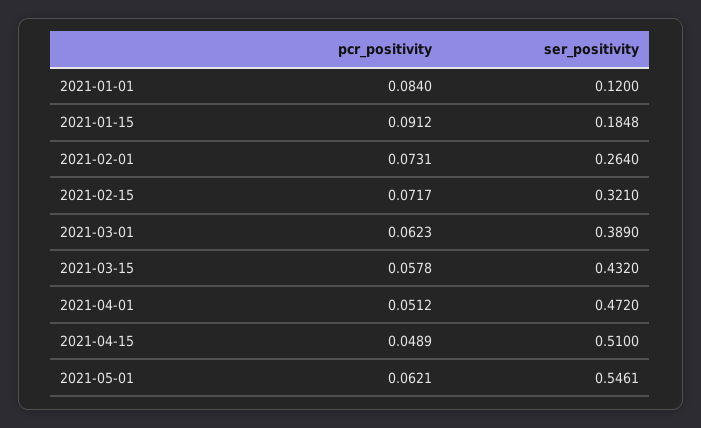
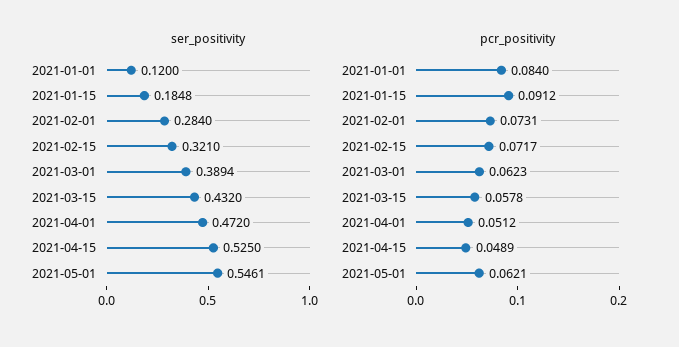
ser_positivity, 2021-02-01: 0.264 -> 0.284
ser_positivity, 2021-03-01: 0.389 -> 0.3894
ser_positivity, 2021-04-15: 0.51 -> 0.525

